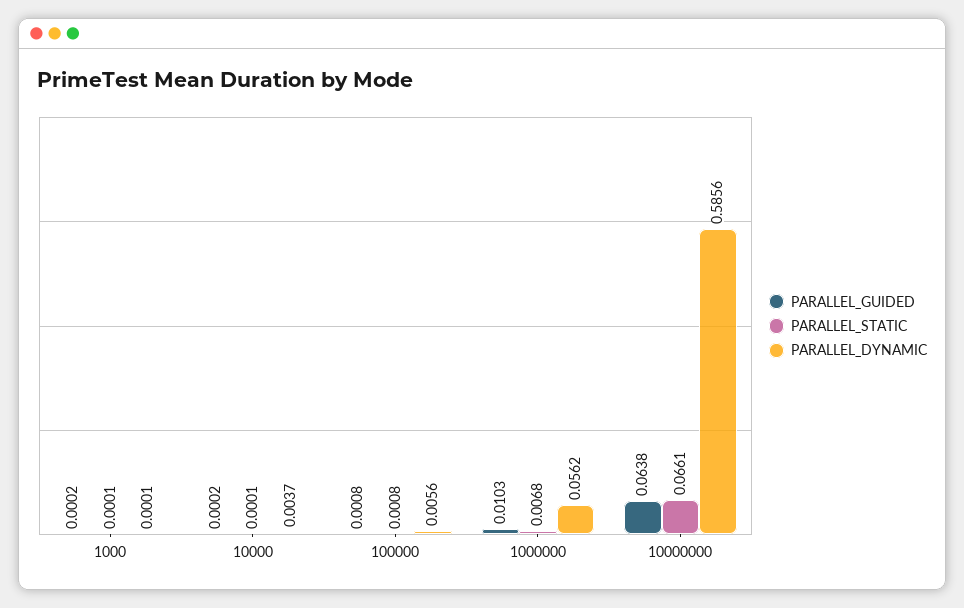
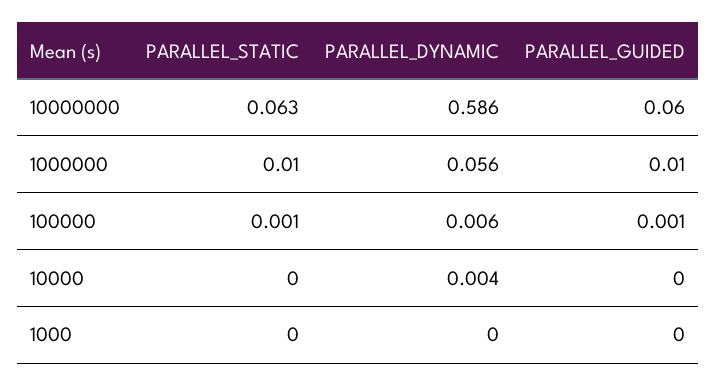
PARALLEL_STATIC, 1000000: 0.0068 -> 0.01
PARALLEL_GUIDED, 10000000: 0.0638 -> 0.06
PARALLEL_STATIC, 10000000: 0.0661 -> 0.063

